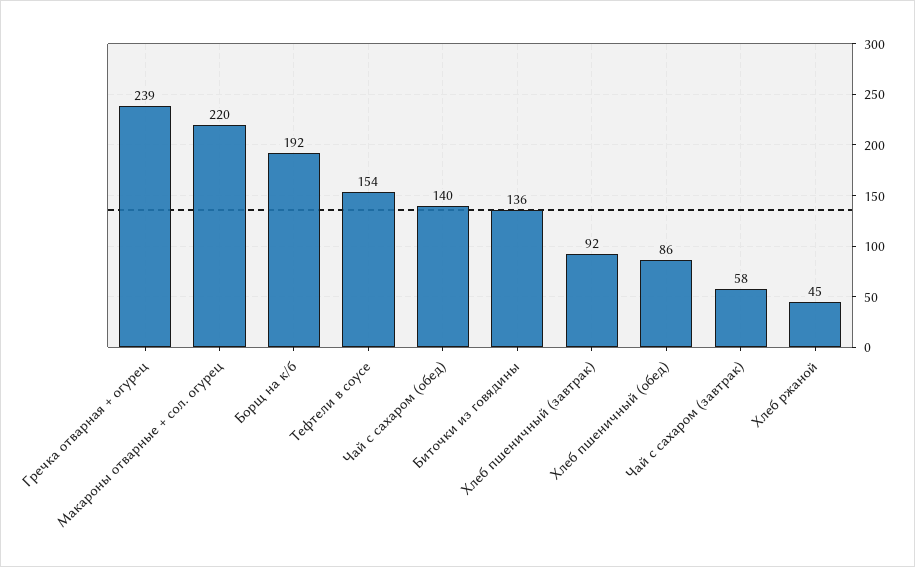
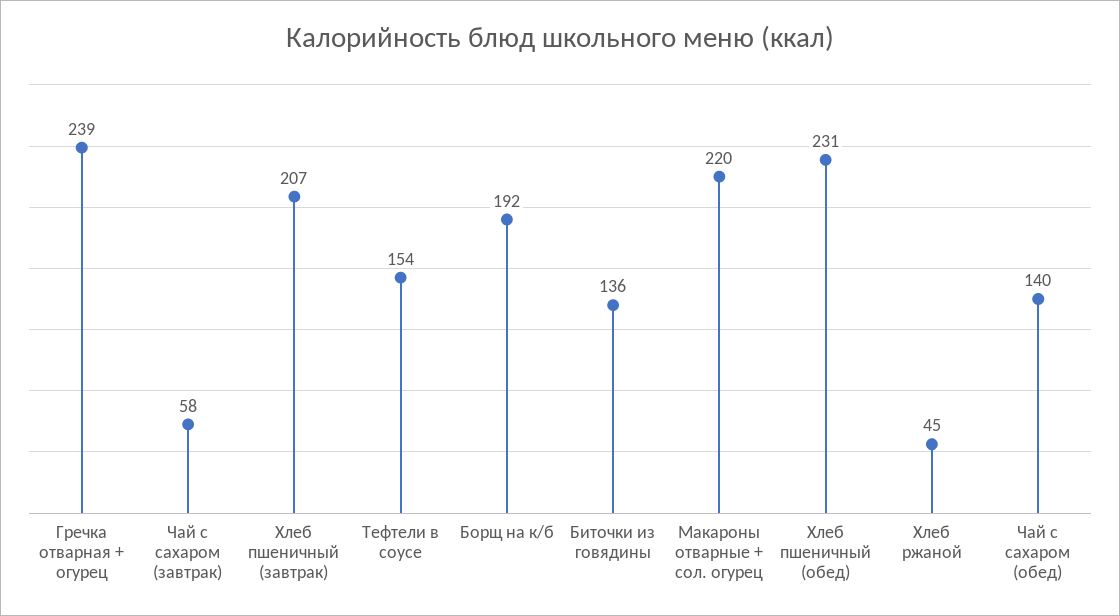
Хлеб пшеничный (завтрак): 92 -> 207
Хлеб пшеничный (обед): 86 -> 231

